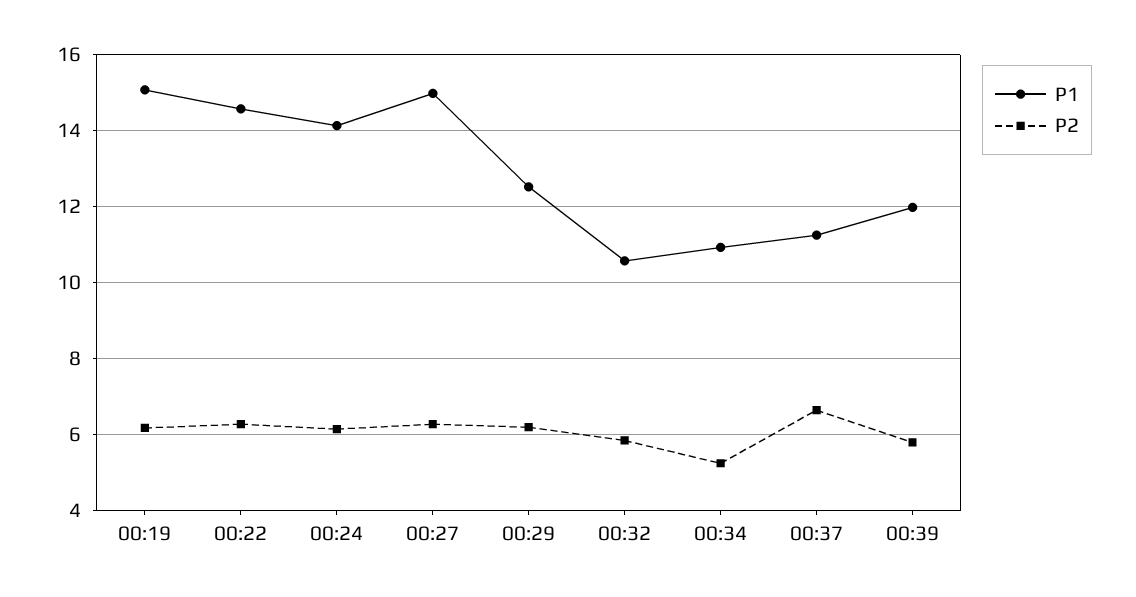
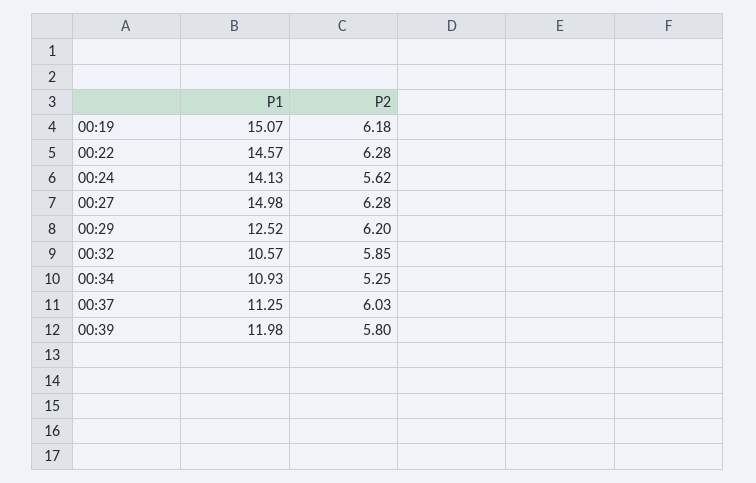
P2, 00:24: 6.2 -> 5.62
P2, 00:37: 6.6 -> 6.03

